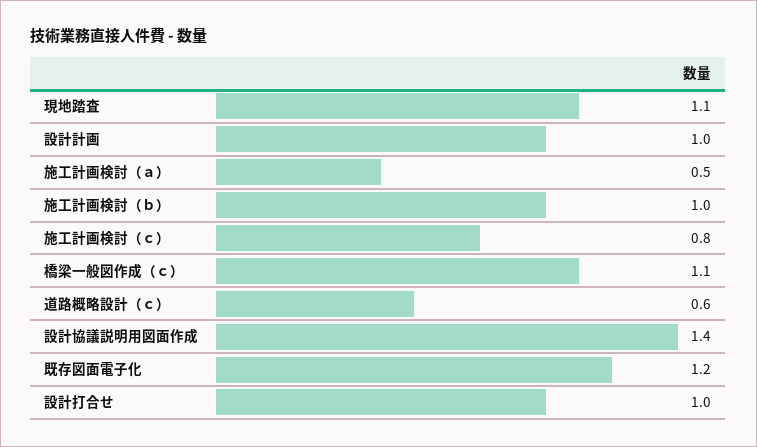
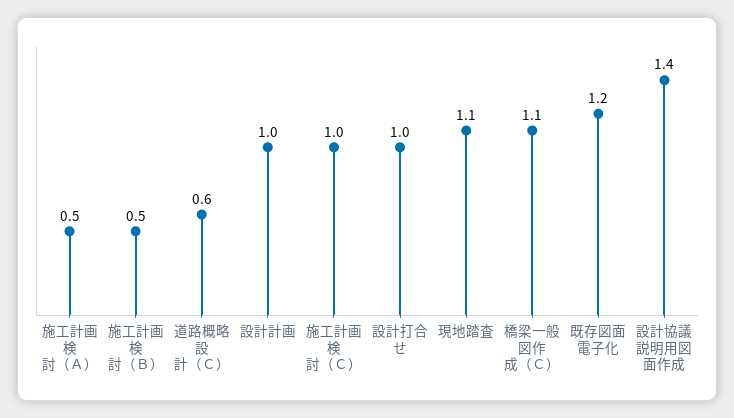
施工計画検討（ｂ）: 1 -> 0.5
施工計画検討（ｃ）: 0.8 -> 1

